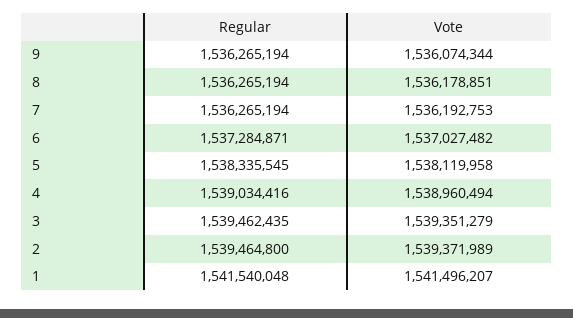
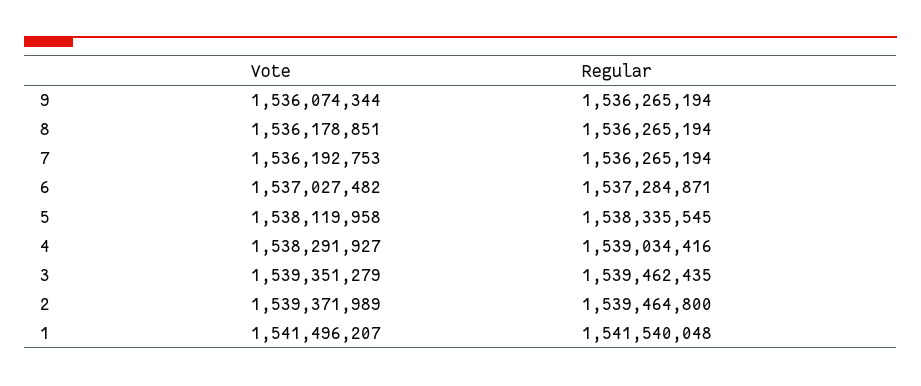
Vote, 4: 1538960494 -> 1538291927

